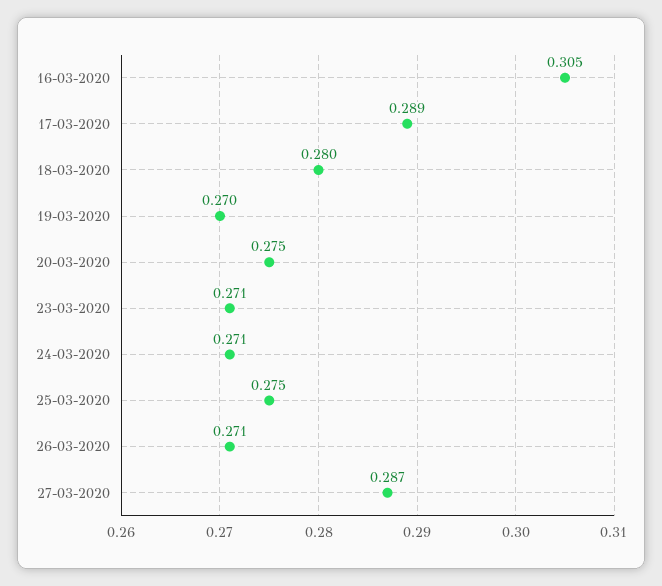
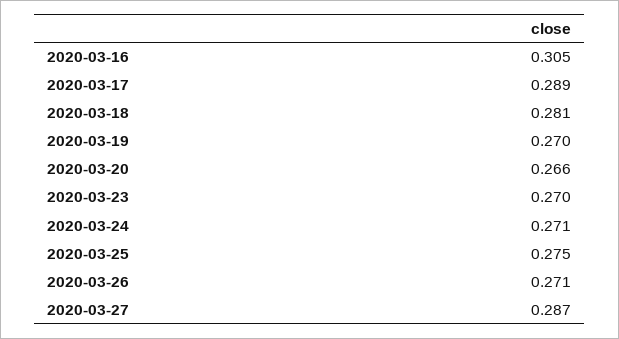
18-03-2020: 0.28 -> 0.281
20-03-2020: 0.275 -> 0.266
23-03-2020: 0.271 -> 0.27

